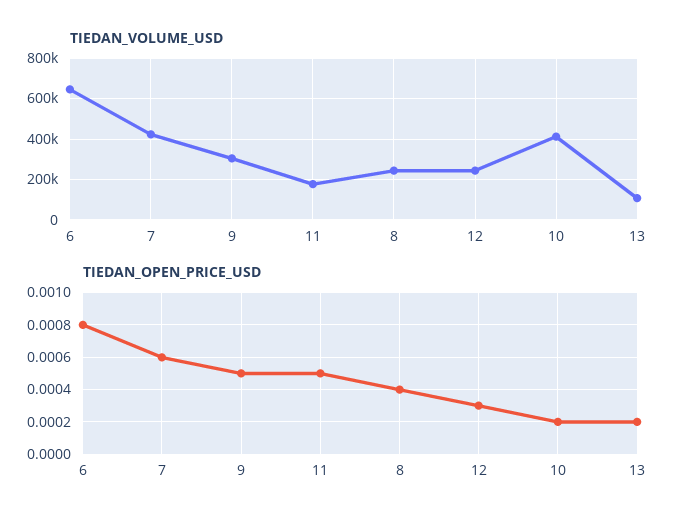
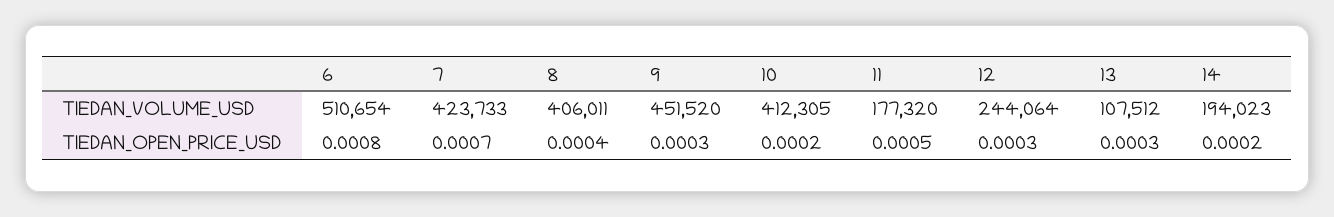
TIEDAN_VOLUME_USD, 6: 650000 -> 510654
TIEDAN_VOLUME_USD, 9: 300000 -> 451520
TIEDAN_VOLUME_USD, 8: 250000 -> 406011
TIEDAN_OPEN_PRICE_USD, 7: 0.0006 -> 0.0007
TIEDAN_OPEN_PRICE_USD, 9: 0.0005 -> 0.0003
TIEDAN_OPEN_PRICE_USD, 13: 0.0002 -> 0.0003
TIEDAN_VOLUME_USD, 14: none -> 194023
TIEDAN_OPEN_PRICE_USD, 14: none -> 0.0002

